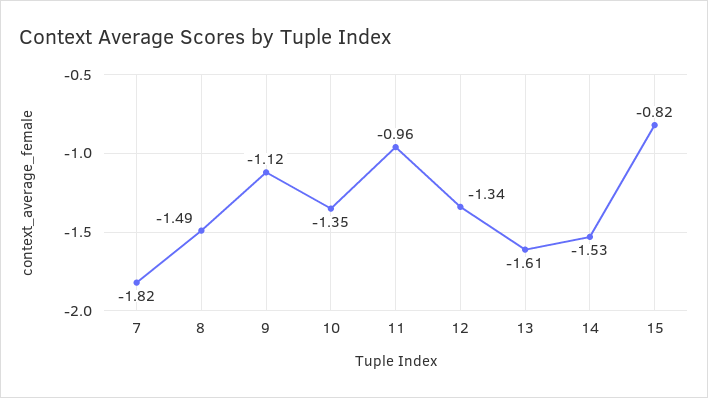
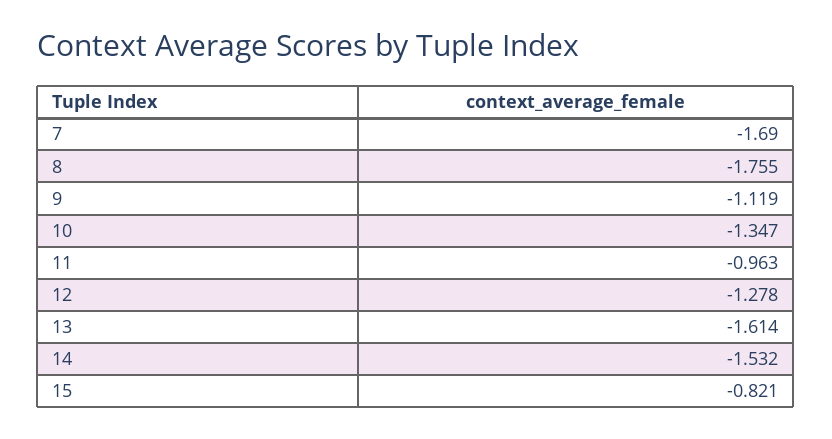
7: -1.82 -> -1.69
8: -1.49 -> -1.755
12: -1.34 -> -1.278

